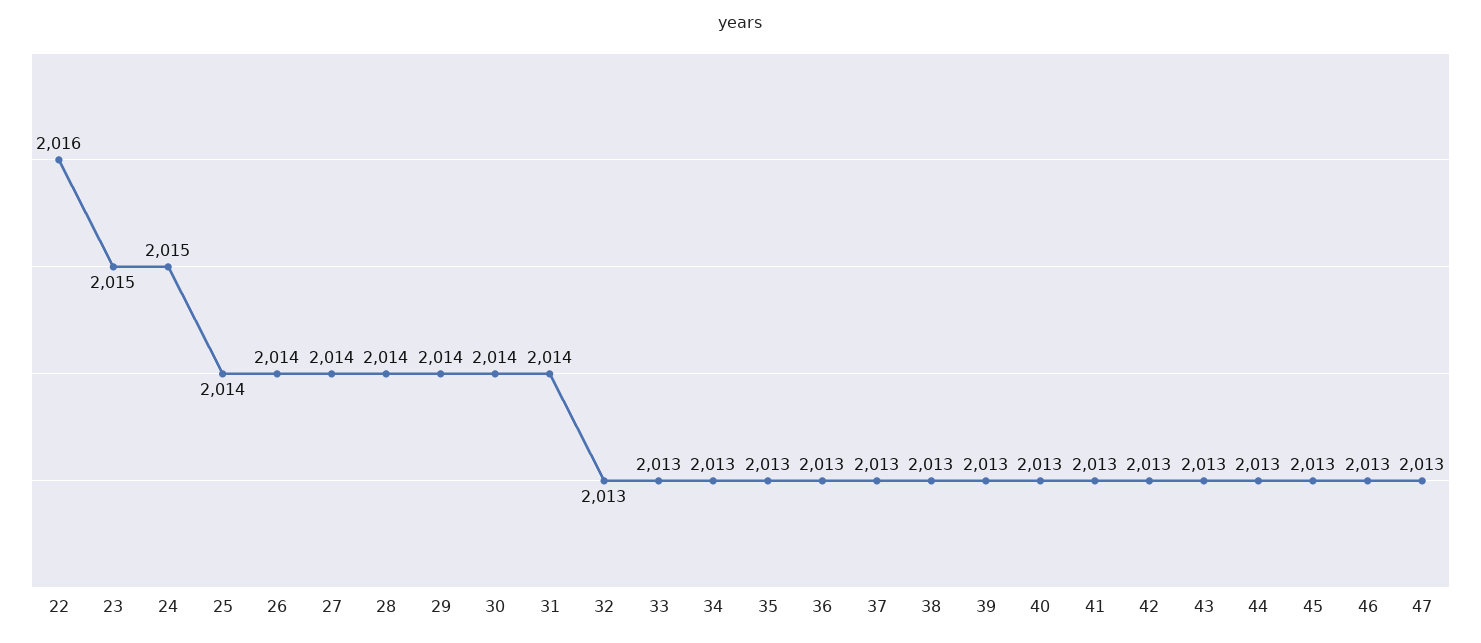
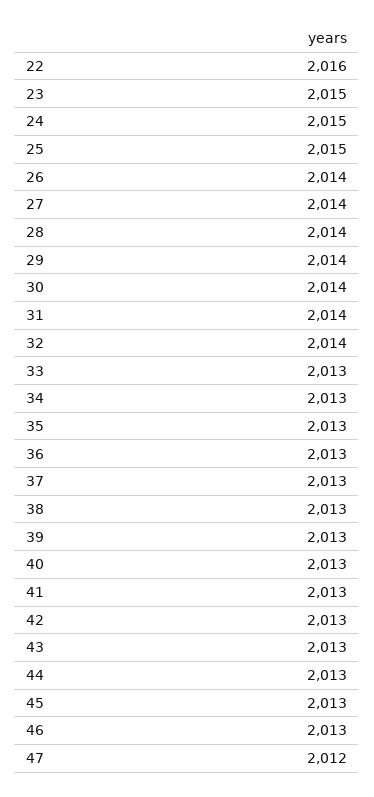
25: 2014 -> 2015
32: 2013 -> 2014
47: 2013 -> 2012

